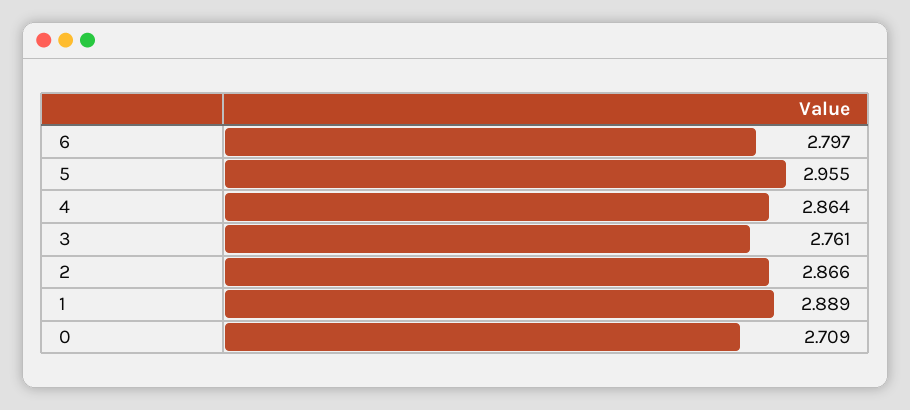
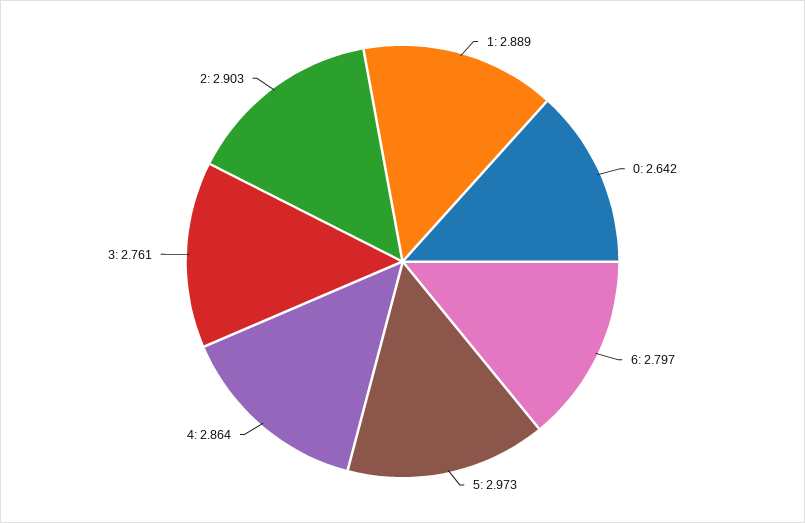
5: 2.955 -> 2.973
2: 2.866 -> 2.903
0: 2.709 -> 2.642

